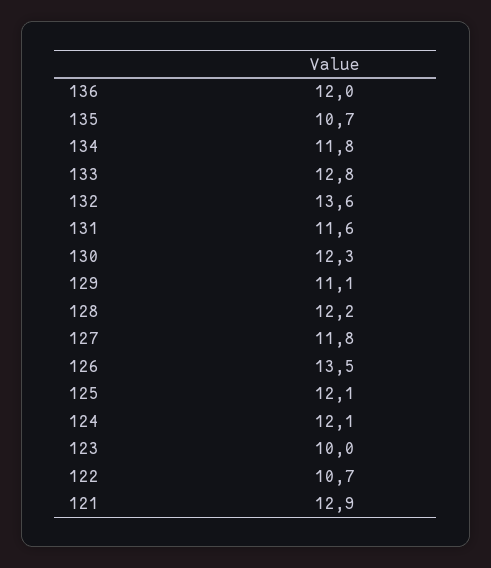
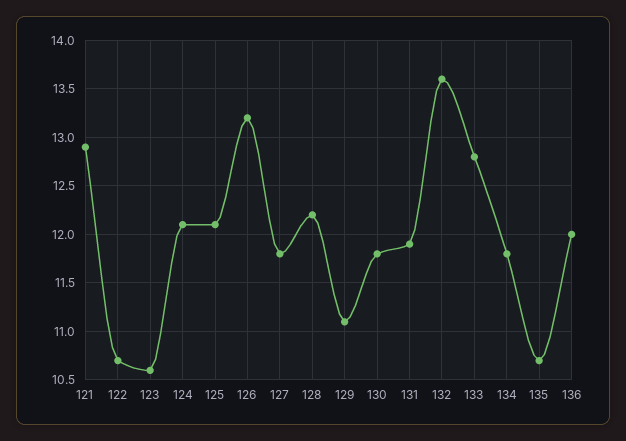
131: 11.6 -> 11.9
130: 12.3 -> 11.8
126: 13.5 -> 13.2
123: 10 -> 10.6

